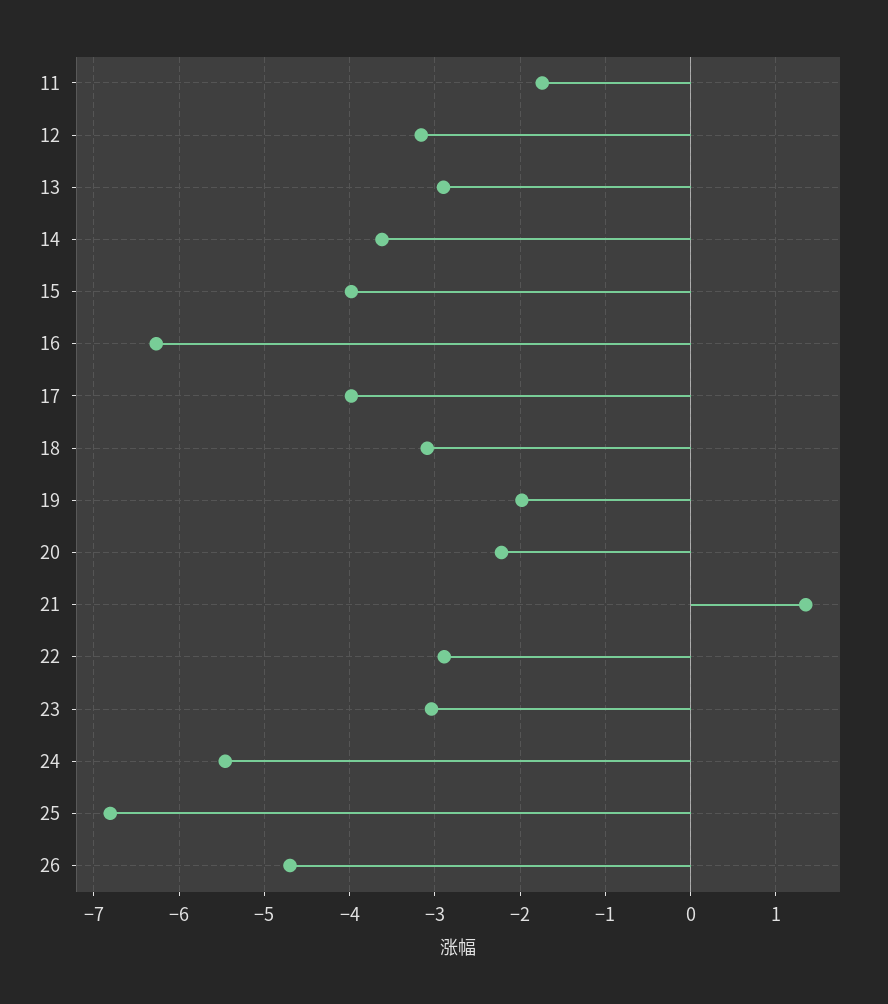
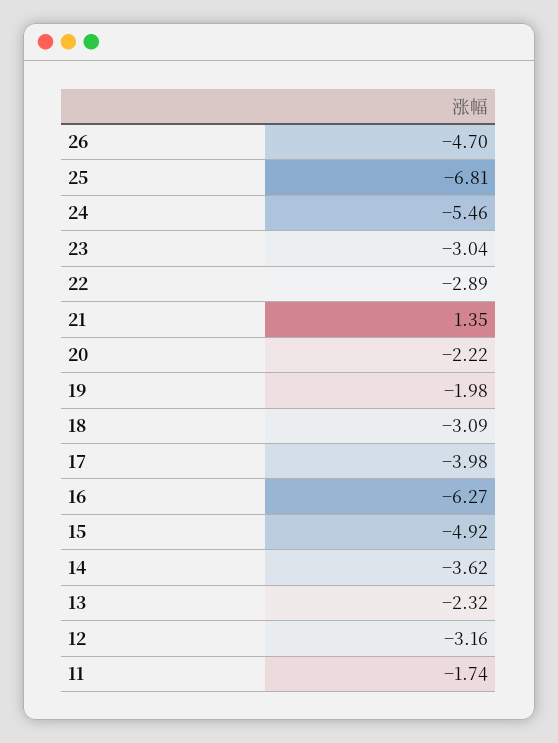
13: -2.9 -> -2.32
15: -4 -> -4.92

